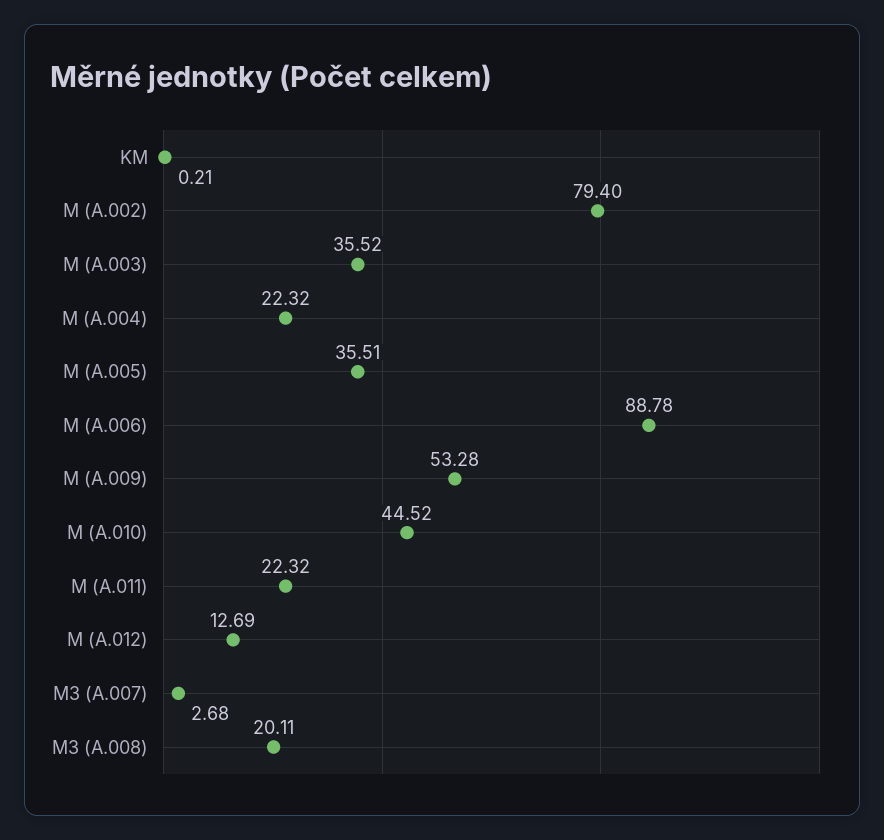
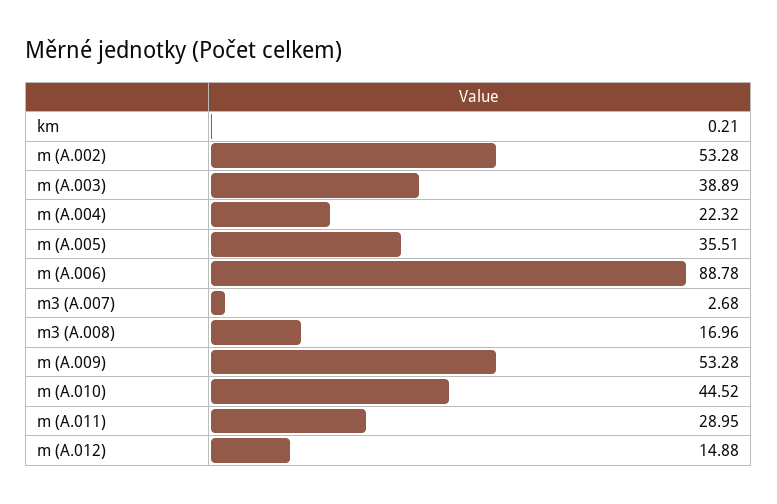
M (A.002): 79.4 -> 53.28
M (A.003): 35.52 -> 38.89
M (A.011): 22.32 -> 28.95
M (A.012): 12.69 -> 14.88
M3 (A.008): 20.11 -> 16.96

